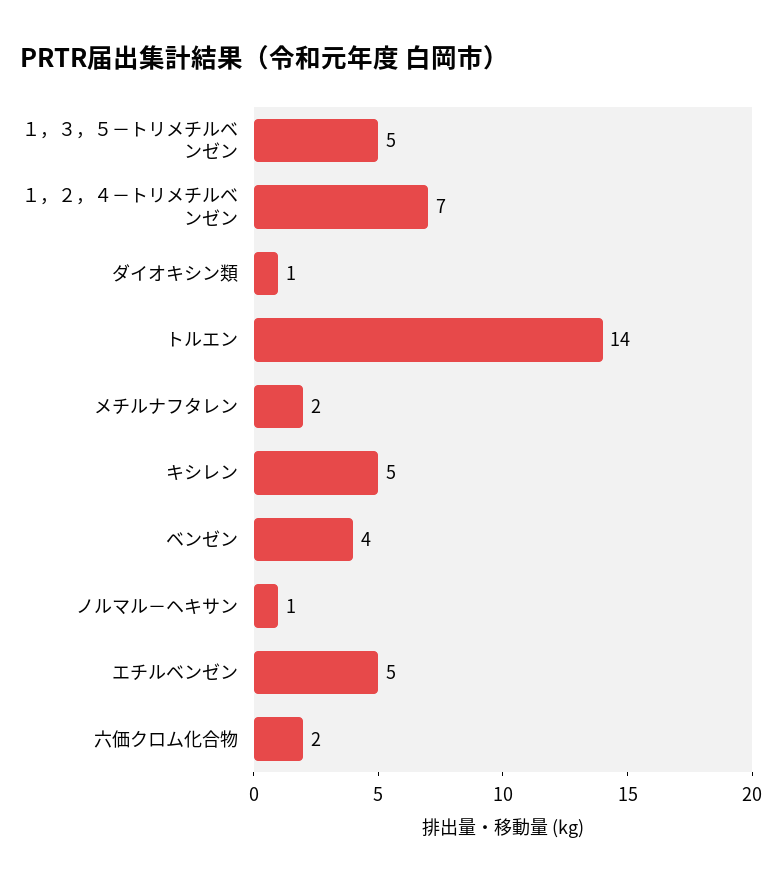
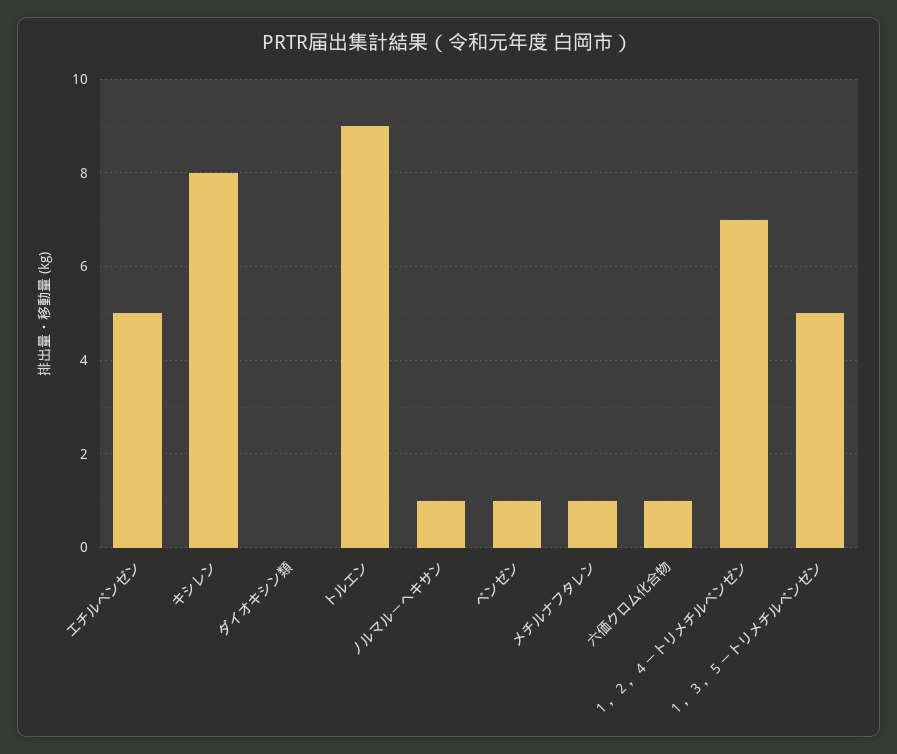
ダイオキシン類: 1 -> 0
トルエン: 14 -> 9
メチルナフタレン: 2 -> 1
キシレン: 5 -> 8
ベンゼン: 4 -> 1
六価クロム化合物: 2 -> 1

